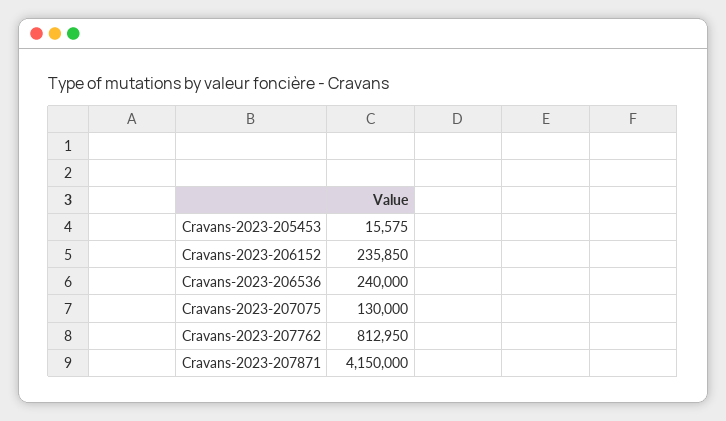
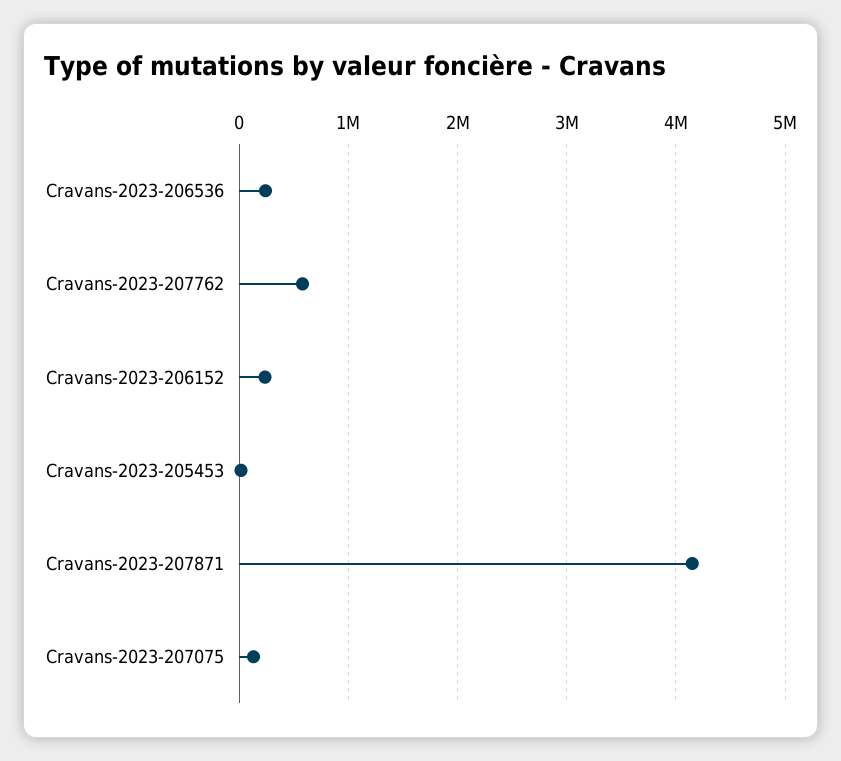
Cravans-2023-207762: 812950 -> 600000

